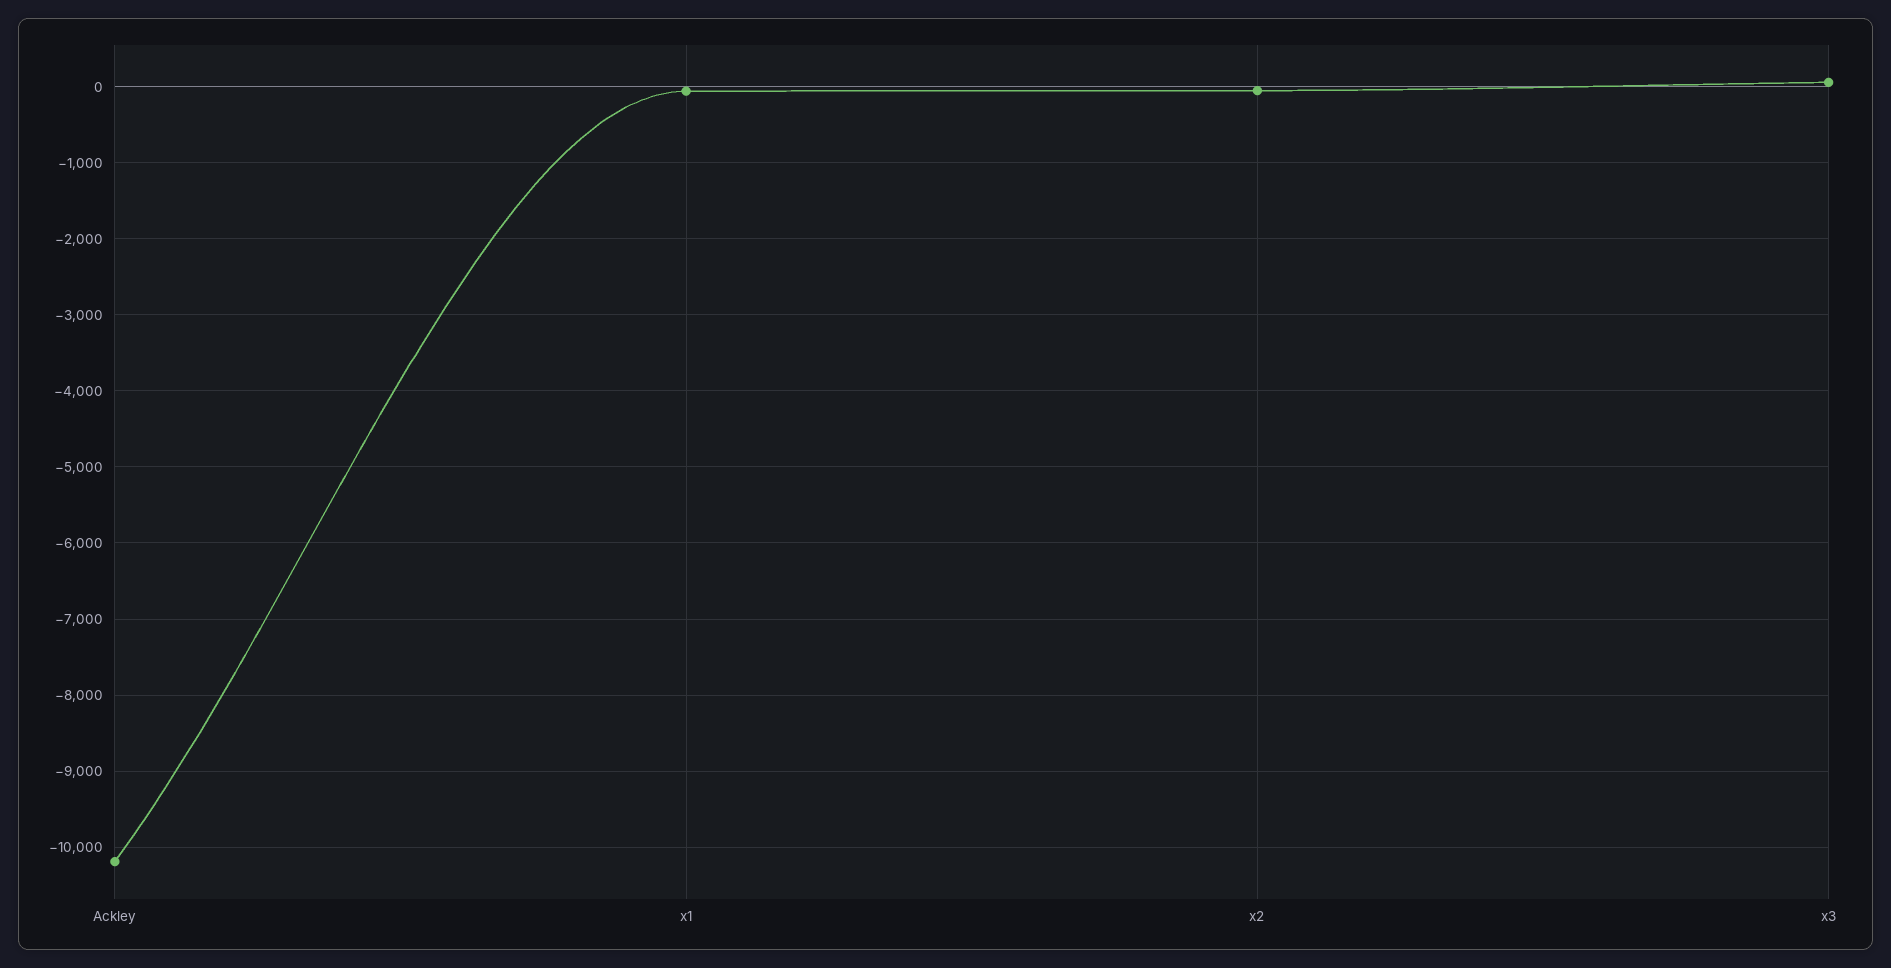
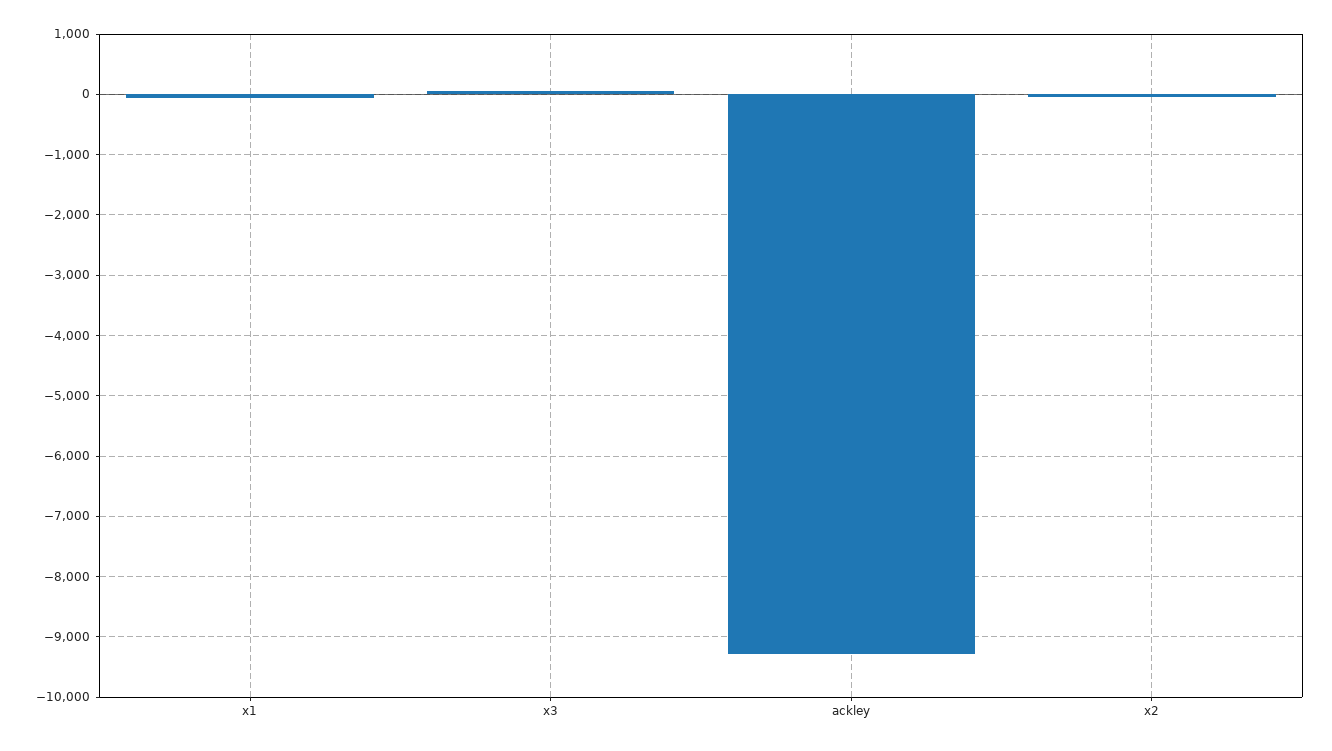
Ackley: -10200 -> -9300

